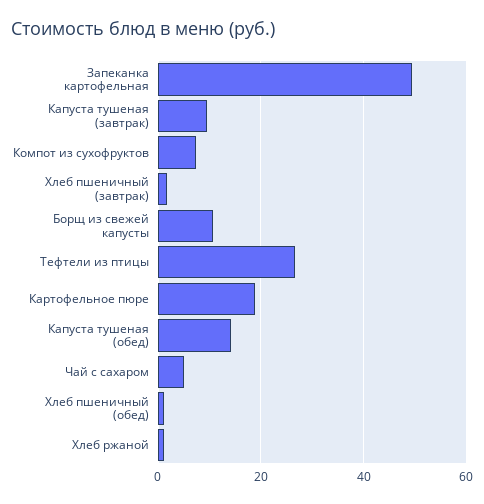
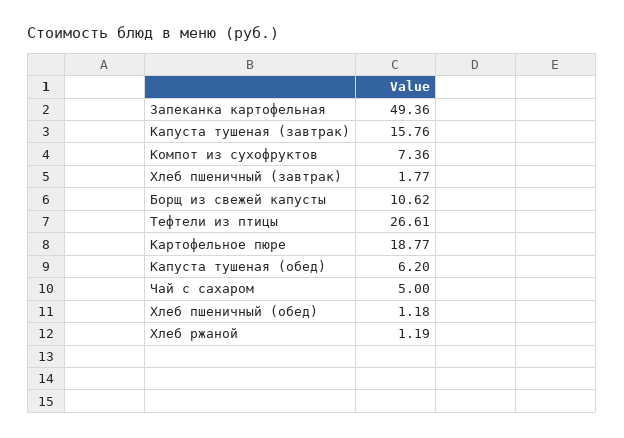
Капуста тушеная (завтрак): 10 -> 15.76
Капуста тушеная (обед): 14 -> 6.2

